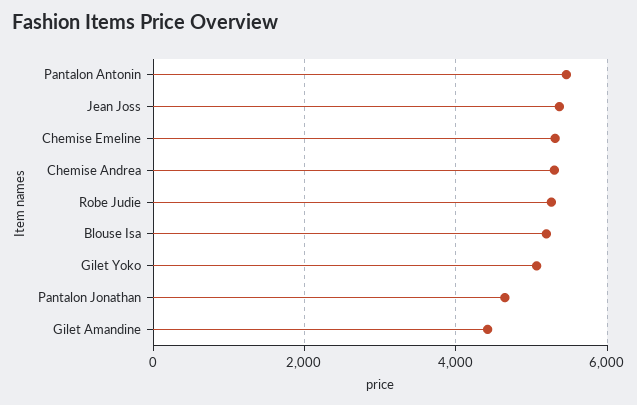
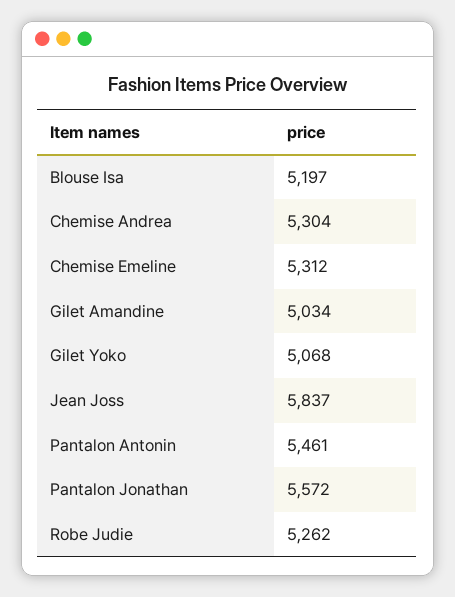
Jean Joss: 5400 -> 5837
Pantalon Jonathan: 4600 -> 5572
Gilet Amandine: 4400 -> 5034

